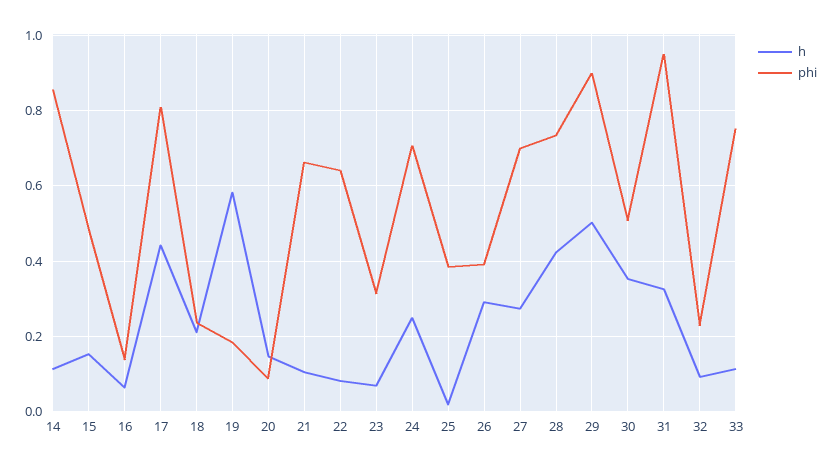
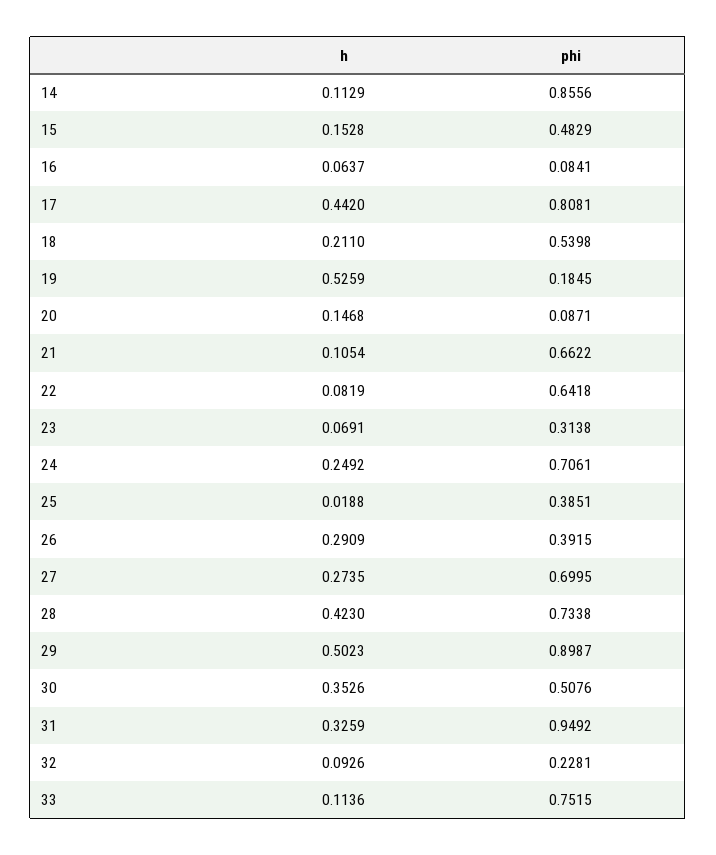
phi, 16: 0.14 -> 0.0841
phi, 18: 0.24 -> 0.5398
h, 19: 0.58 -> 0.5259

